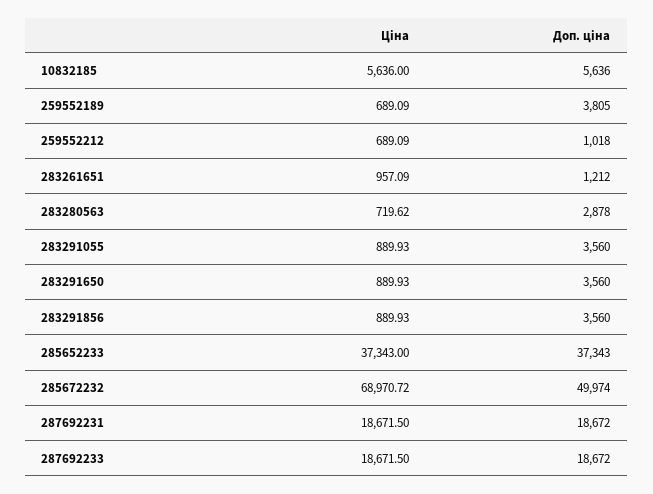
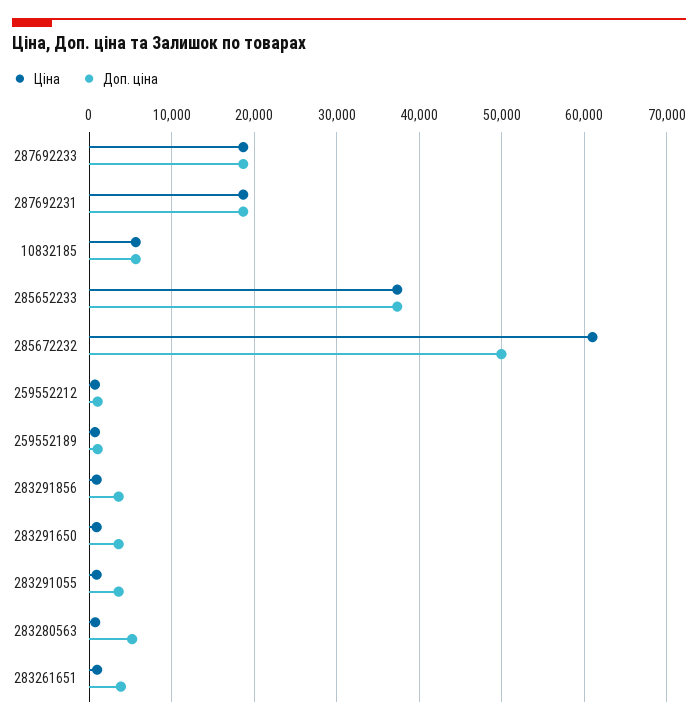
Доп. ціна, 259552189: 3805 -> 1000
Доп. ціна, 283261651: 1212 -> 4000
Доп. ціна, 283280563: 2878 -> 5000
Ціна, 285672232: 68970.72 -> 61000

